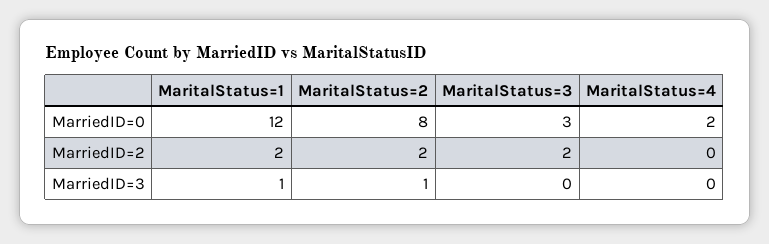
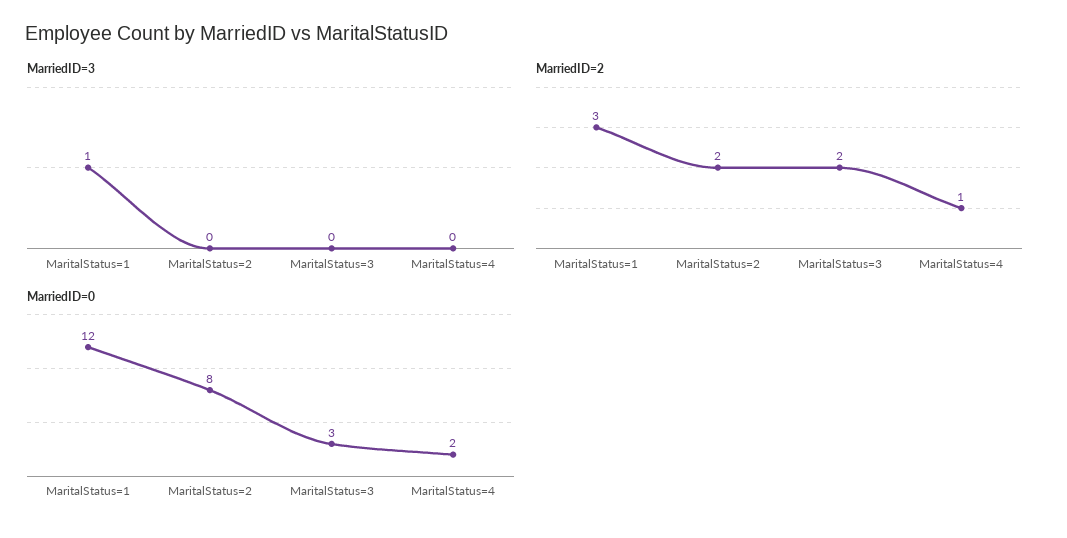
MarriedID=2, MaritalStatus=1: 2 -> 3
MarriedID=2, MaritalStatus=4: 0 -> 1
MarriedID=3, MaritalStatus=2: 1 -> 0

